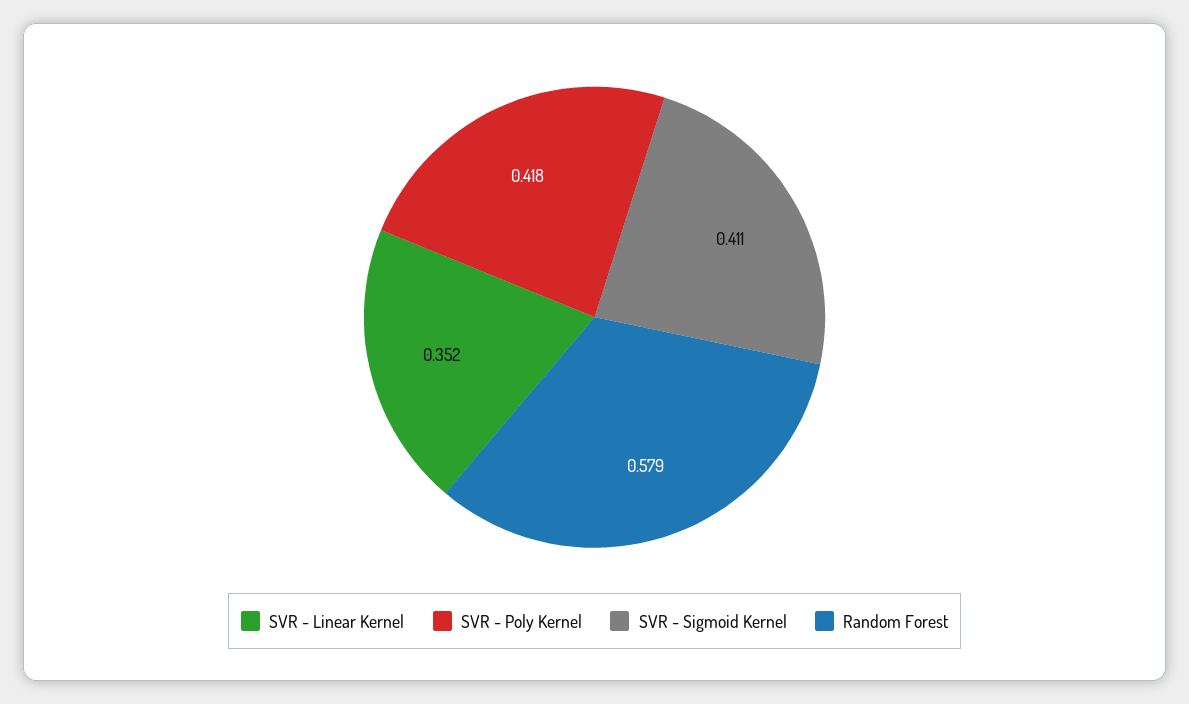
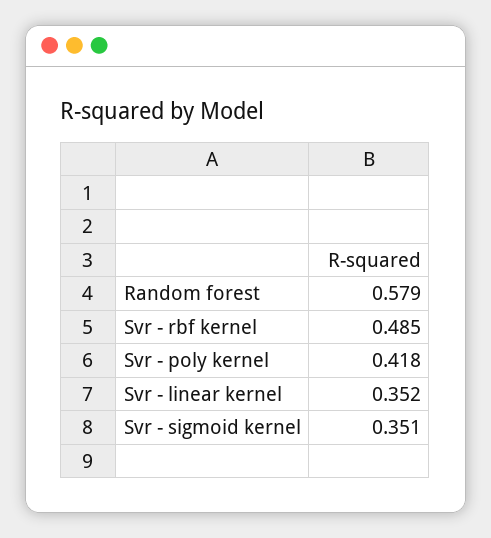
SVR - Sigmoid Kernel: 0.411 -> 0.351
Svr - rbf kernel: none -> 0.485

